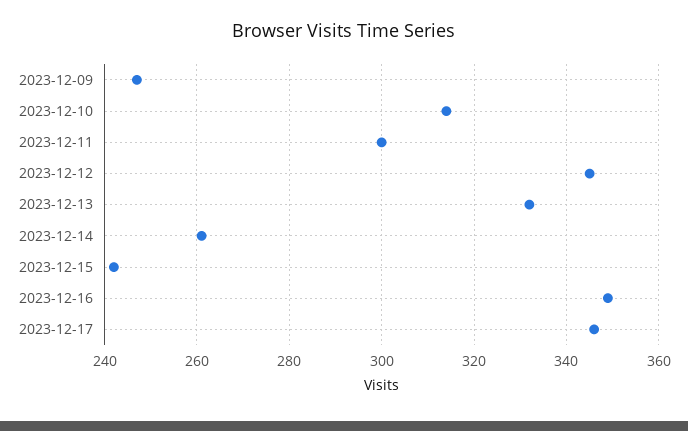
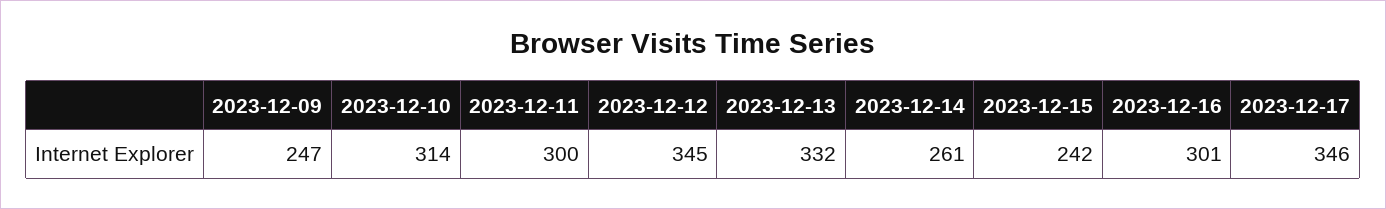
2023-12-16: 350 -> 301

